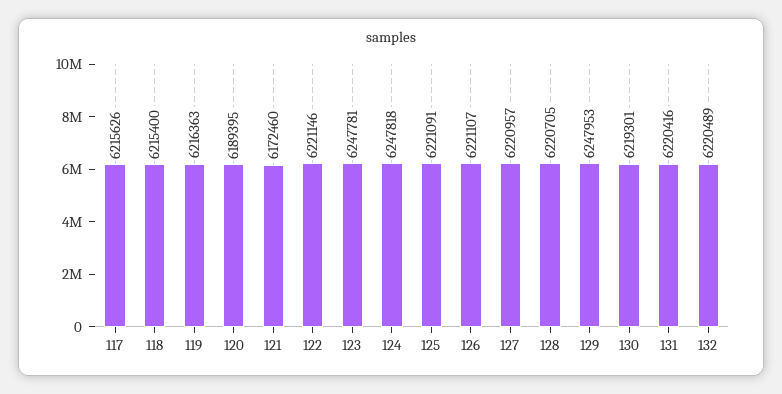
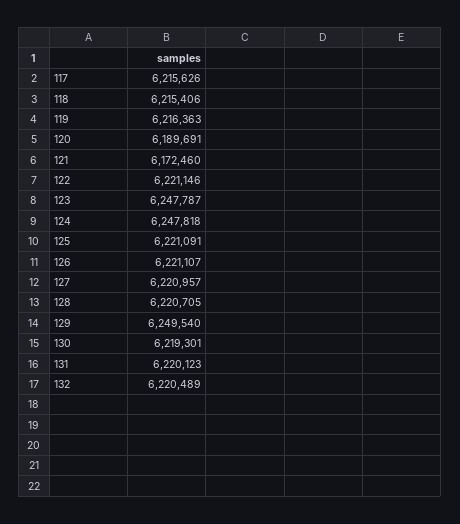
118: 6215400 -> 6215406
120: 6189395 -> 6189691
123: 6247781 -> 6247787
129: 6247953 -> 6249540
131: 6220416 -> 6220123

